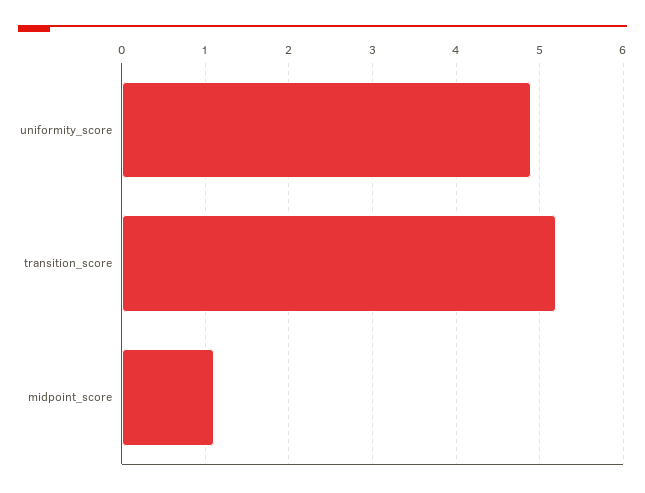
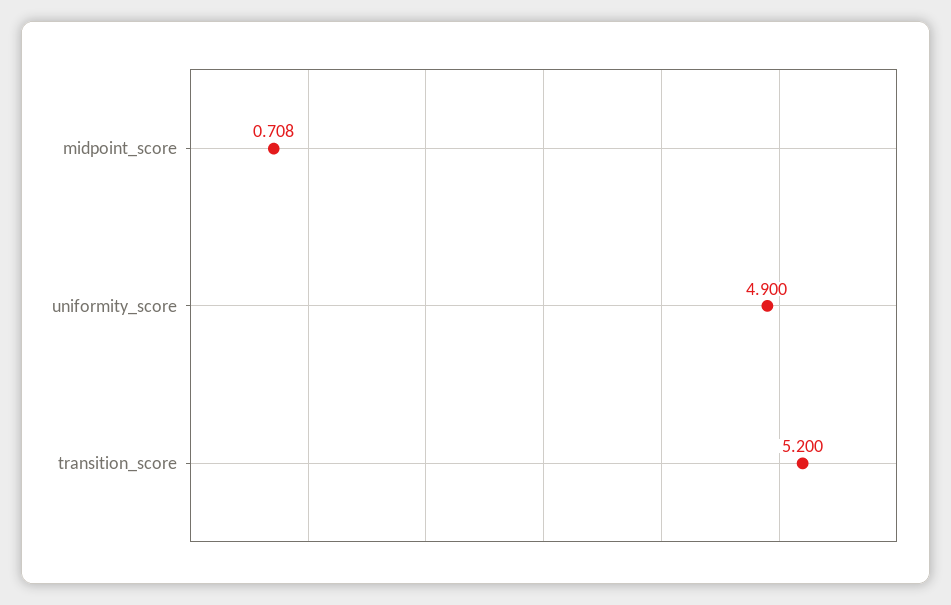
midpoint_score: 1.1 -> 0.708

